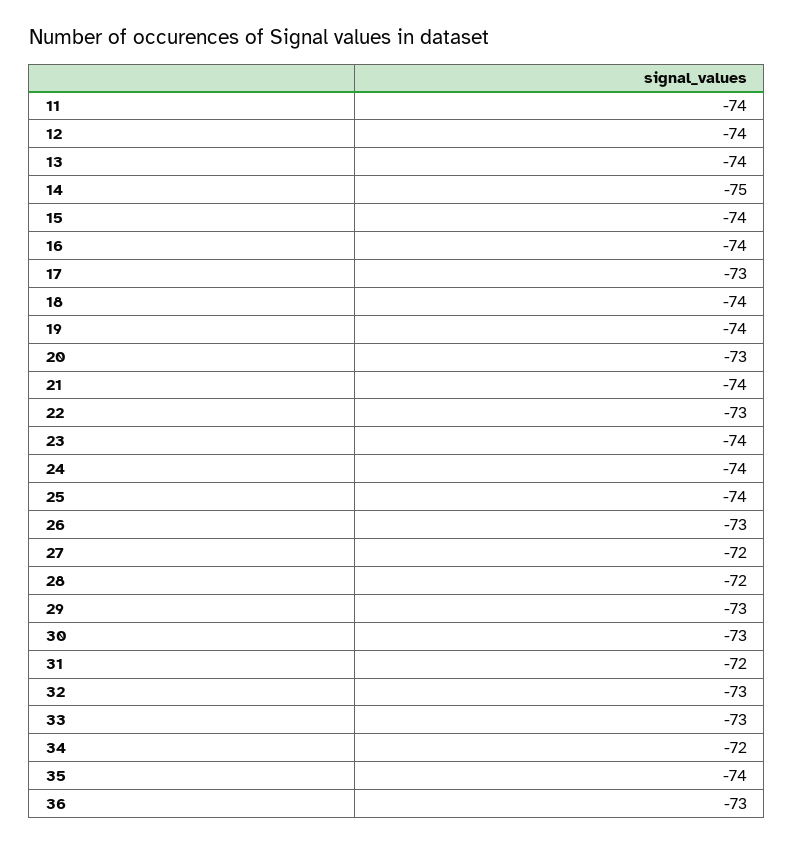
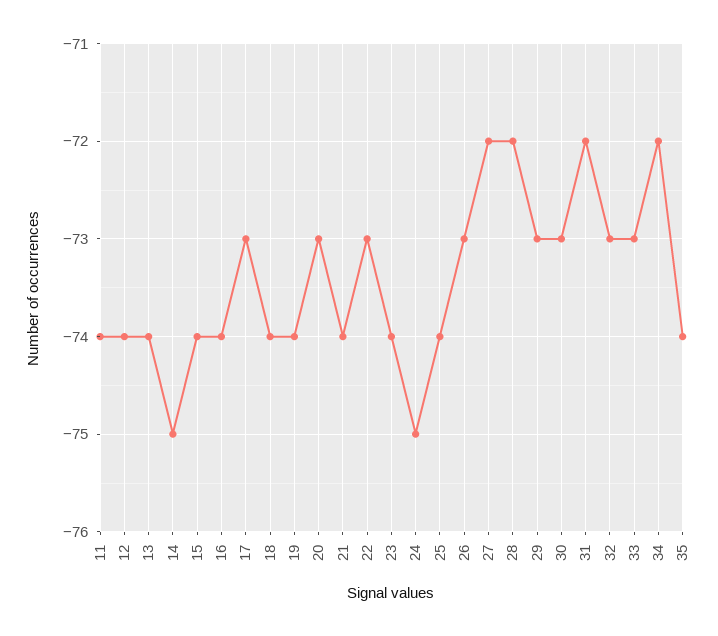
24: -74 -> -75
36: -73 -> none

